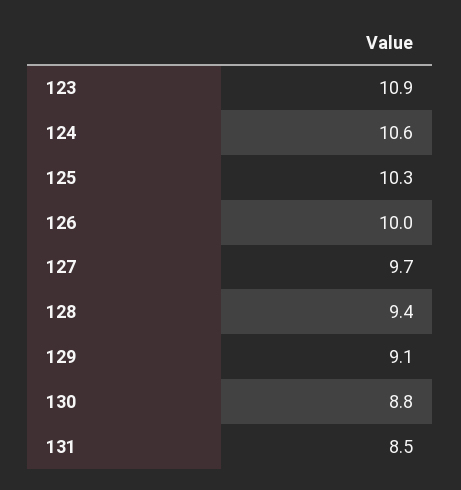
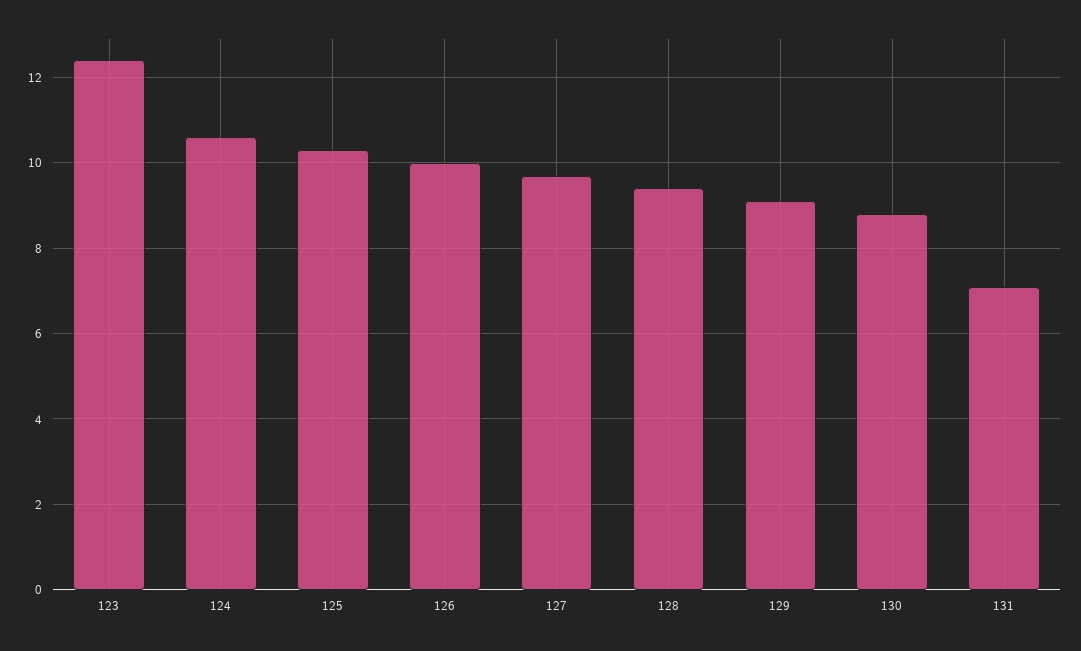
123: 10.9 -> 12.5
131: 8.5 -> 7

